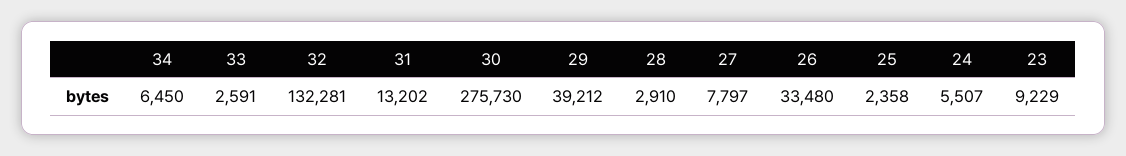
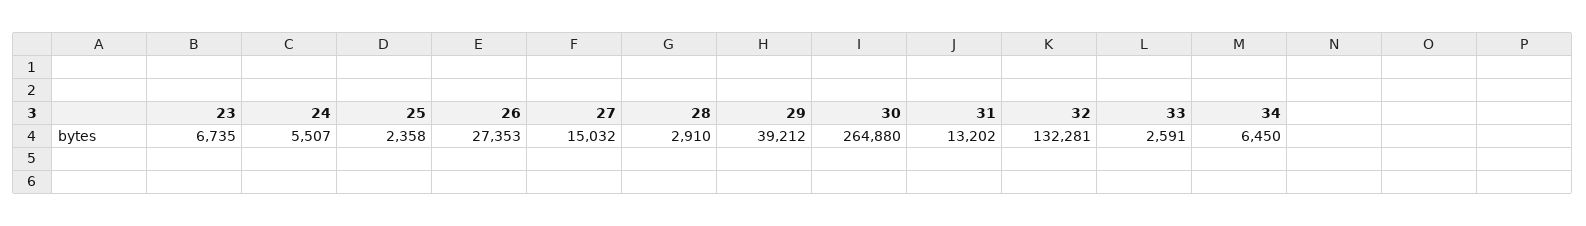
30: 275730 -> 264880
27: 7797 -> 15032
26: 33480 -> 27353
23: 9229 -> 6735

